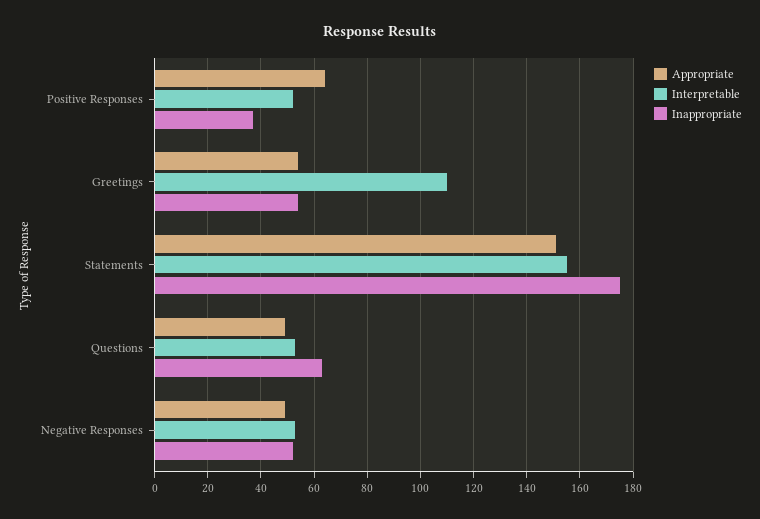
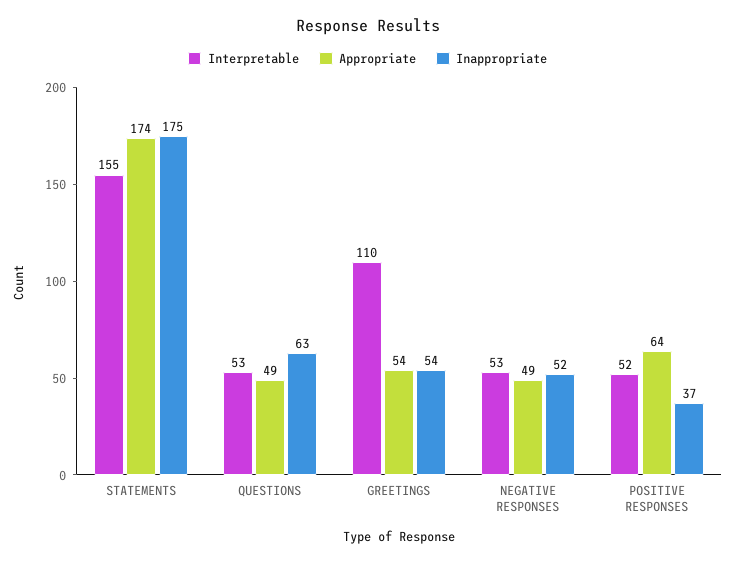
Appropriate, Statements: 150 -> 174

